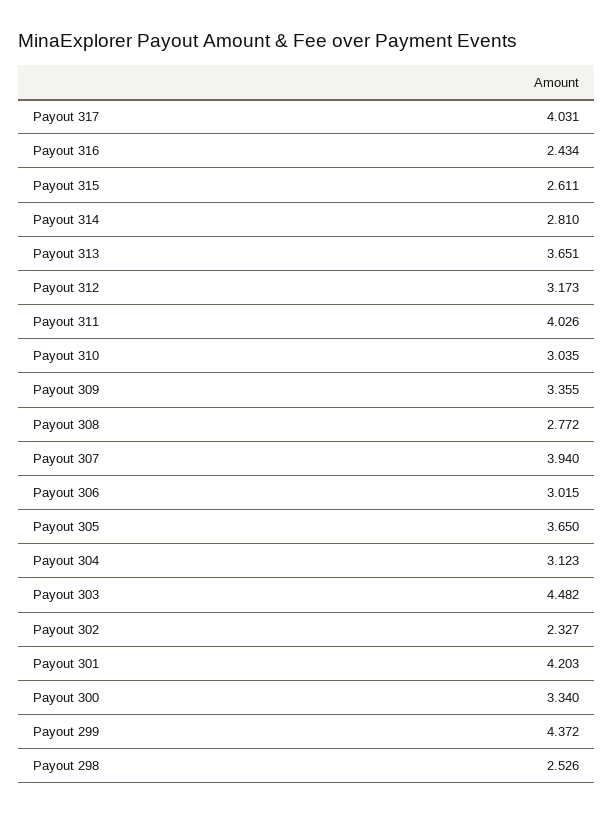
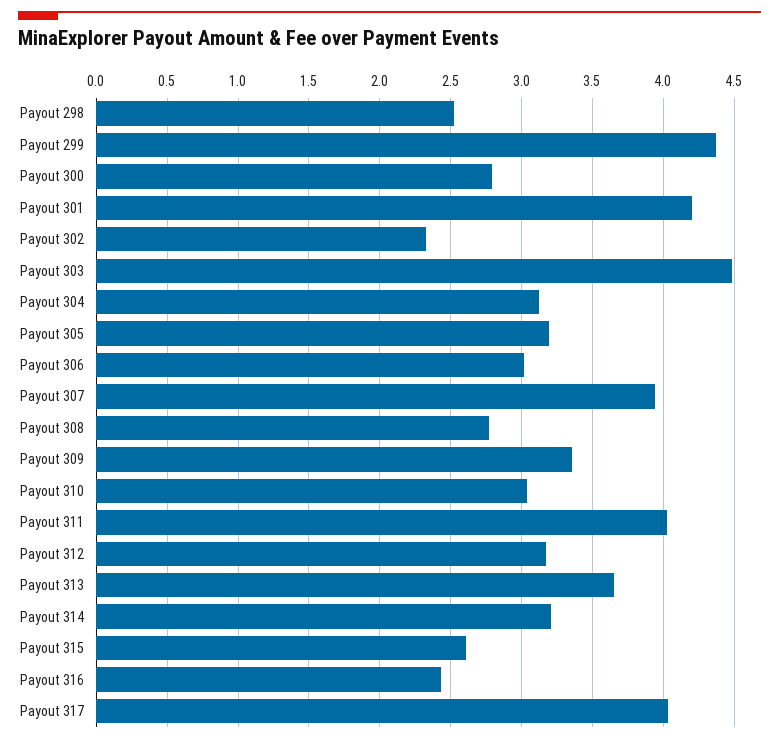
Payout 314: 2.81 -> 3.2
Payout 305: 3.65 -> 3.2
Payout 300: 3.34 -> 2.8

